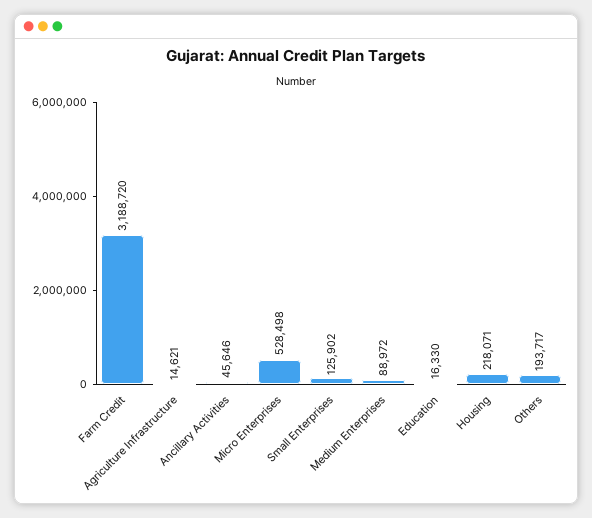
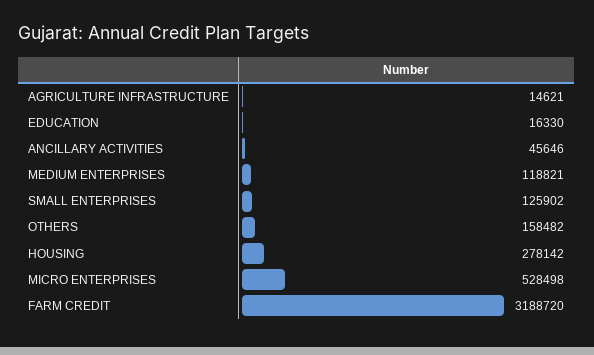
Medium Enterprises: 88972 -> 118821
Housing: 218071 -> 278142
Others: 193717 -> 158482

